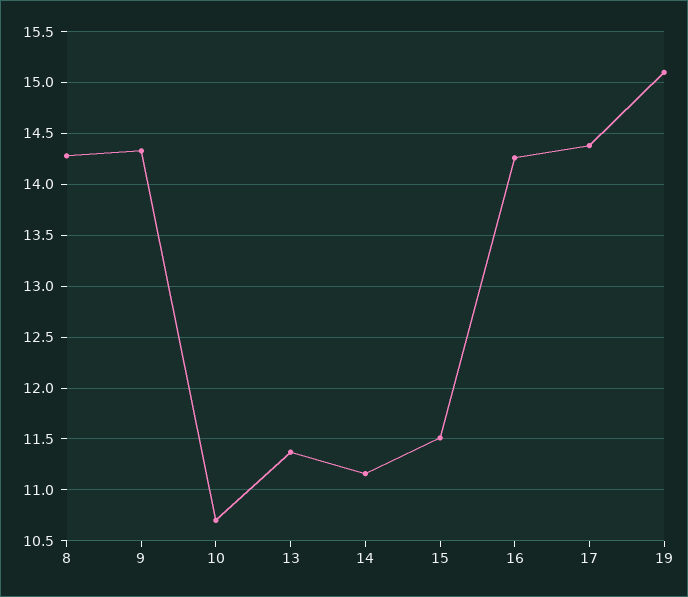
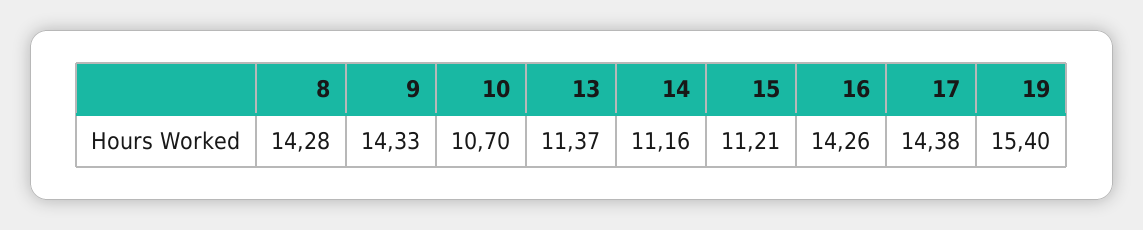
15: 11.5 -> 11.21
19: 15.1 -> 15.4

